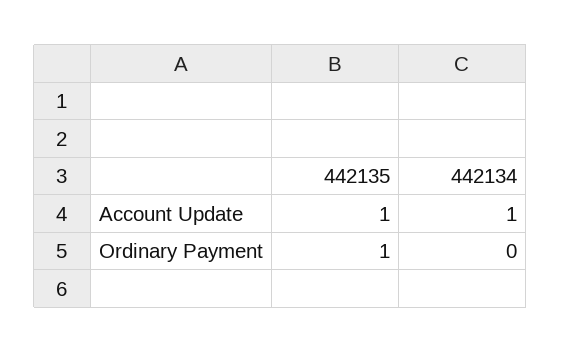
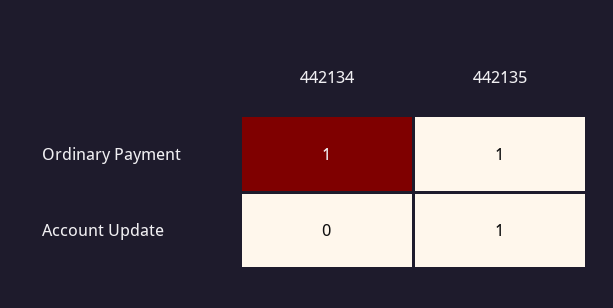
442134, Account Update: 1 -> 0
442134, Ordinary Payment: 0 -> 1

